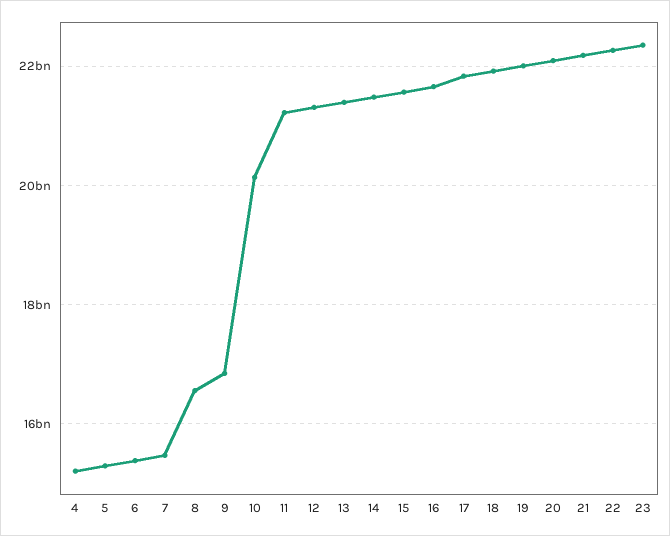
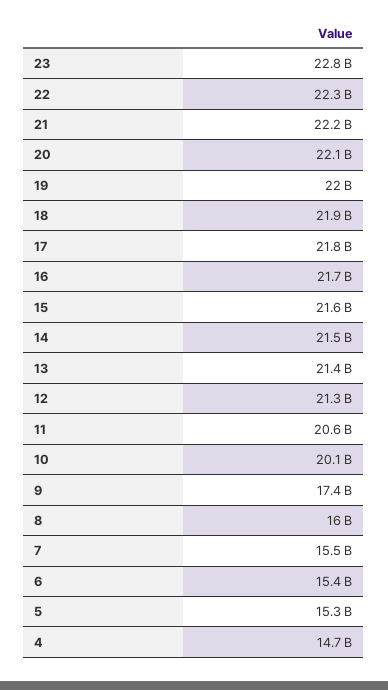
4: 15200000000 -> 14700000000
8: 16600000000 -> 16000000000
9: 16800000000 -> 17400000000
11: 21200000000 -> 20600000000
23: 22400000000 -> 22800000000

